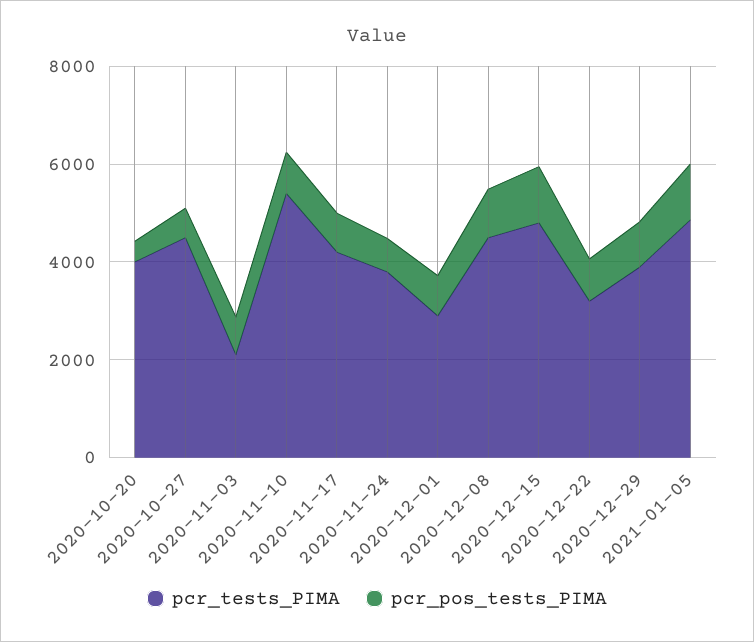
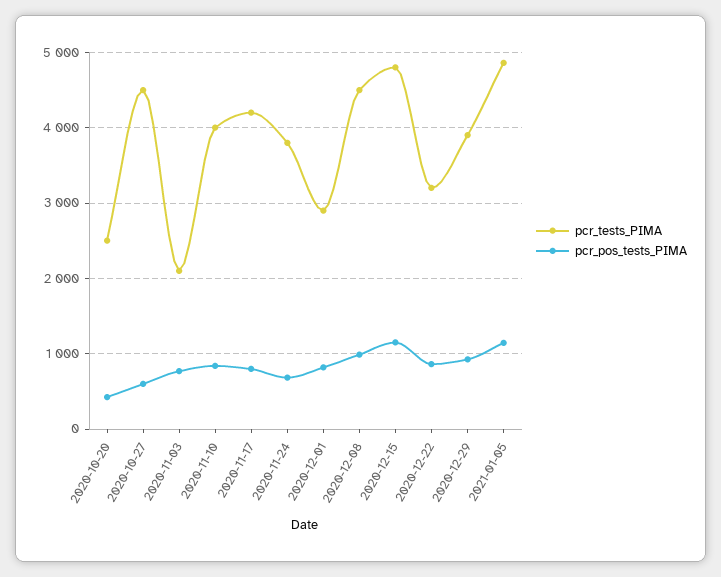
pcr_tests_PIMA, 2020-10-20: 4000 -> 2500
pcr_tests_PIMA, 2020-11-10: 5500 -> 4000

